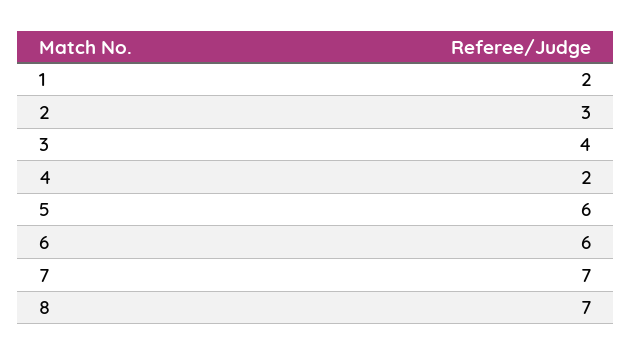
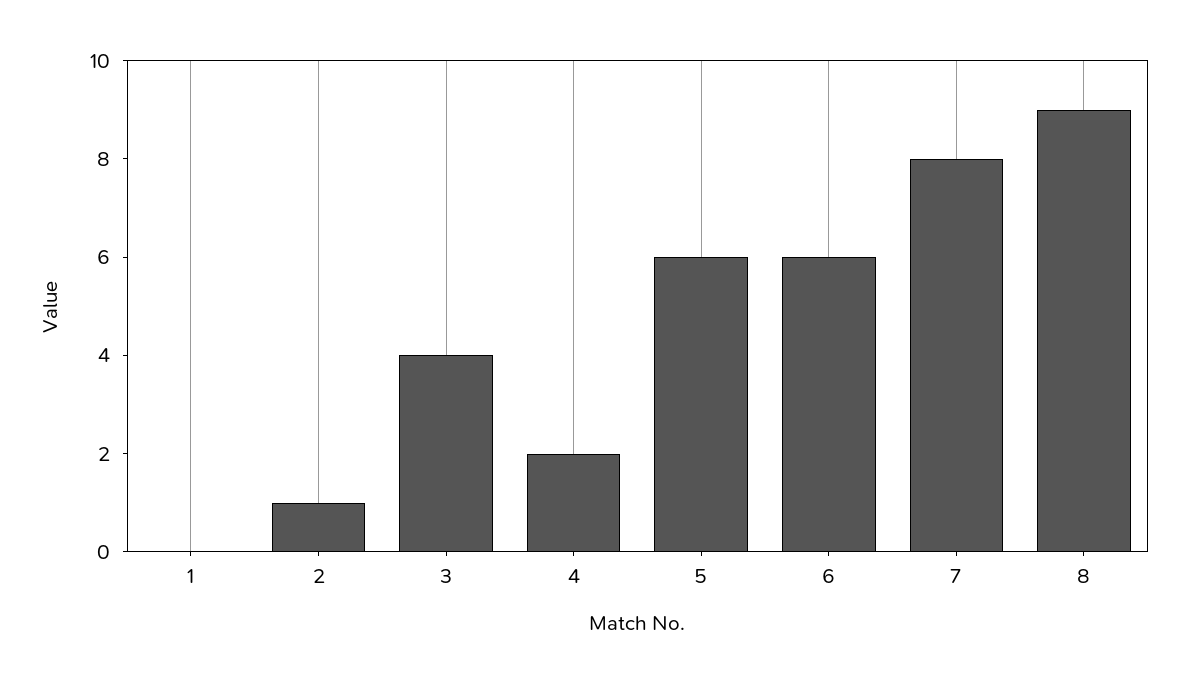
1: 2 -> 0
2: 3 -> 1
7: 7 -> 8
8: 7 -> 9

